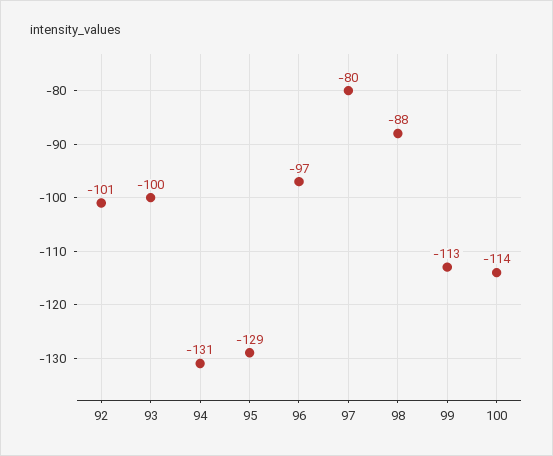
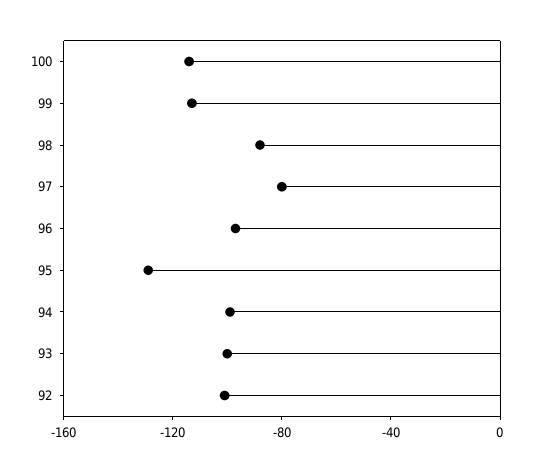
94: -131 -> -100

